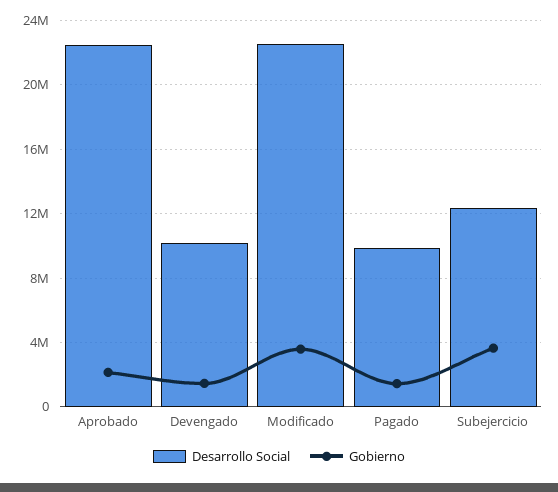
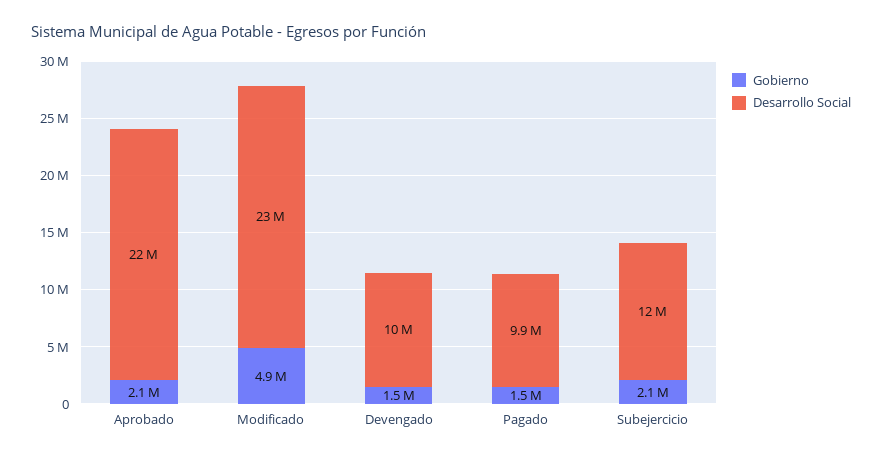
Gobierno, Modificado: 3500000 -> 4900000
Gobierno, Subejercicio: 3500000 -> 2100000

